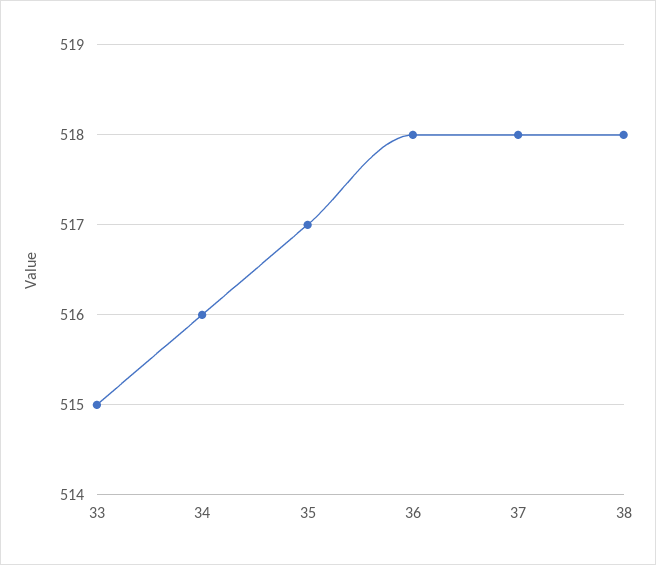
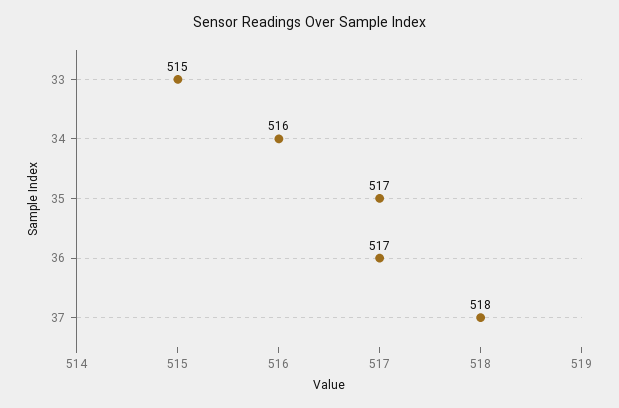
36: 518 -> 517
38: 518 -> none

